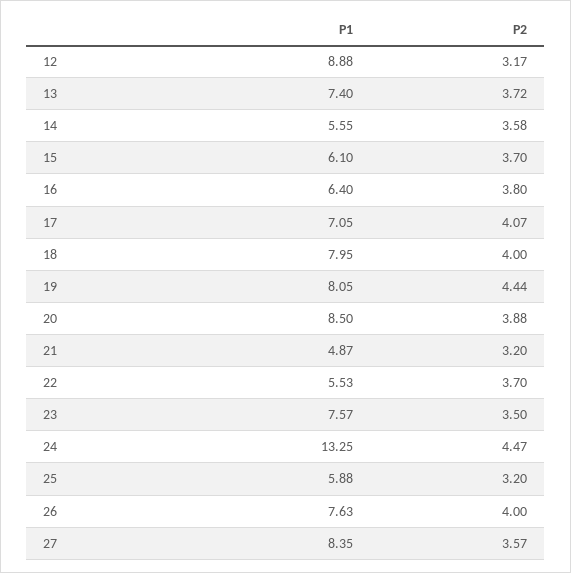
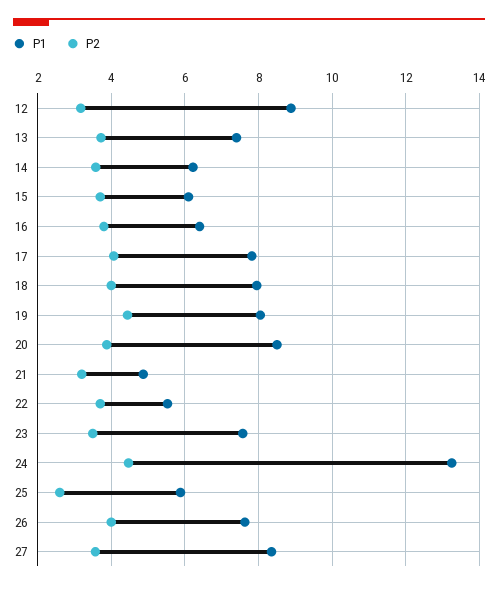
P1, 14: 5.55 -> 6.2
P1, 17: 7.05 -> 7.8
P2, 25: 3.2 -> 2.6

